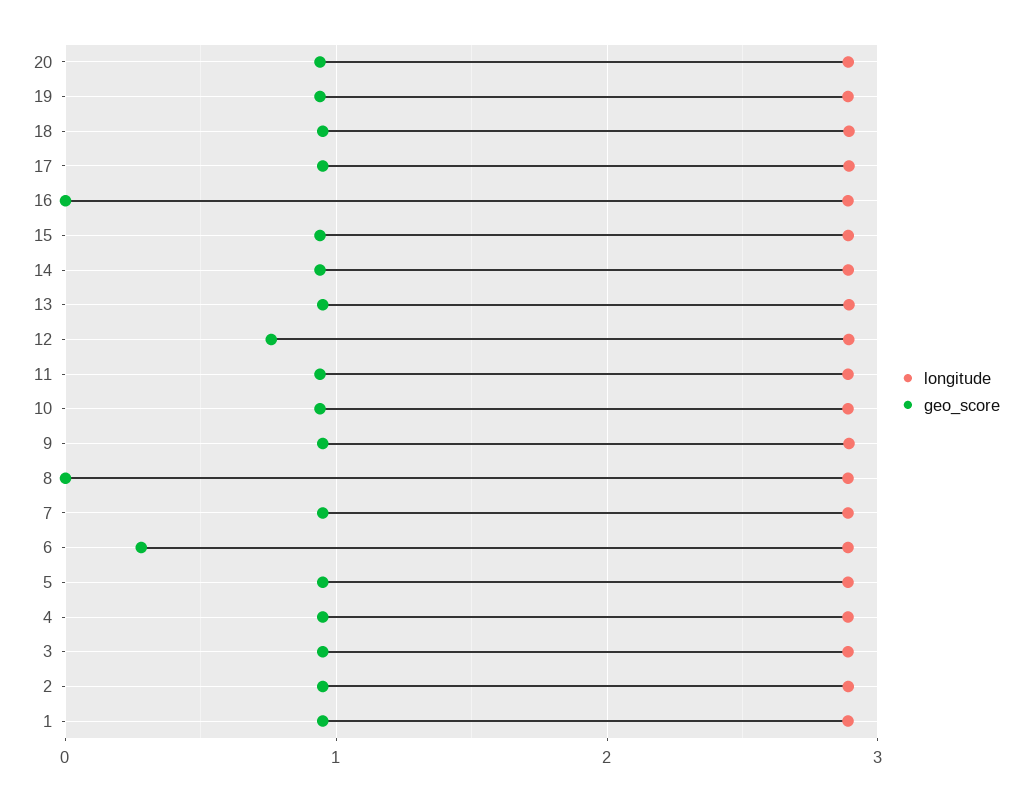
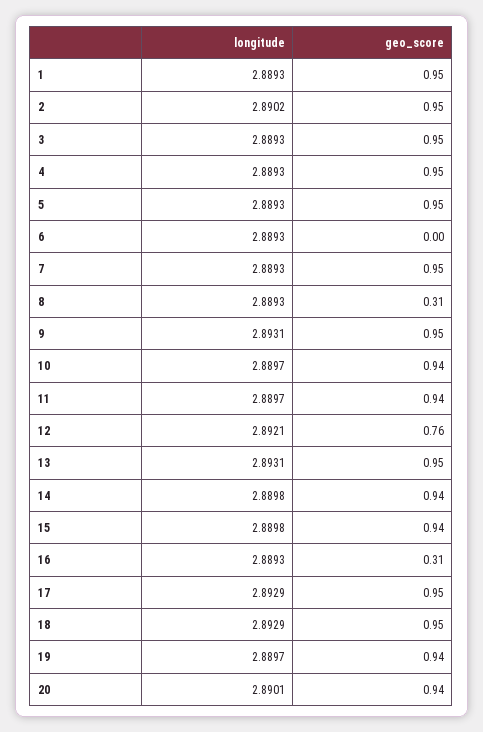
geo_score, 16: 0 -> 0.31
geo_score, 8: 0 -> 0.31
geo_score, 6: 0.3 -> 0

